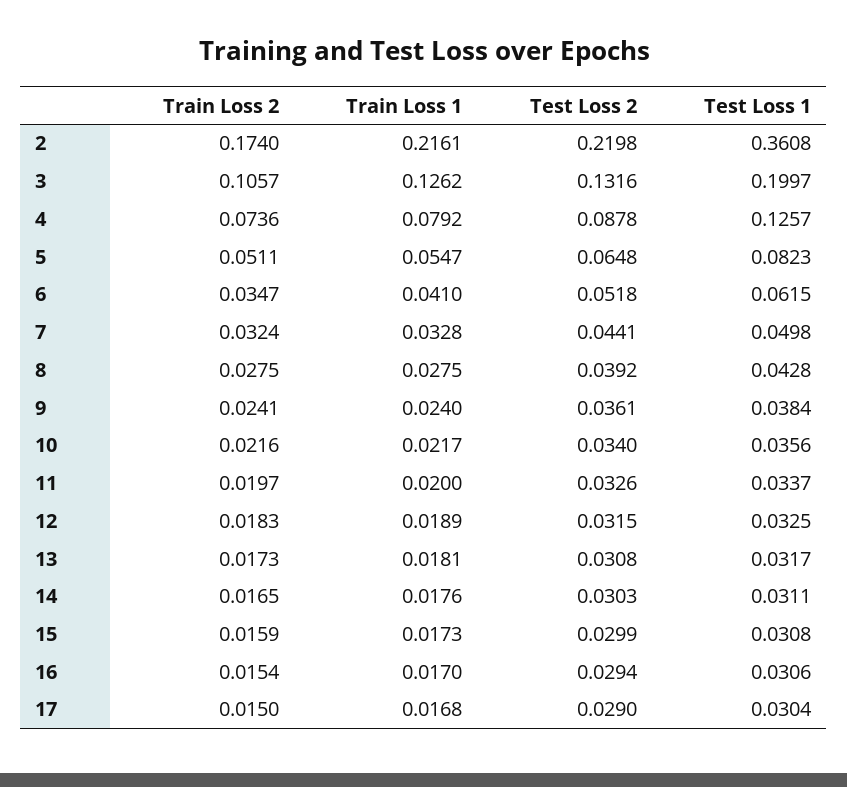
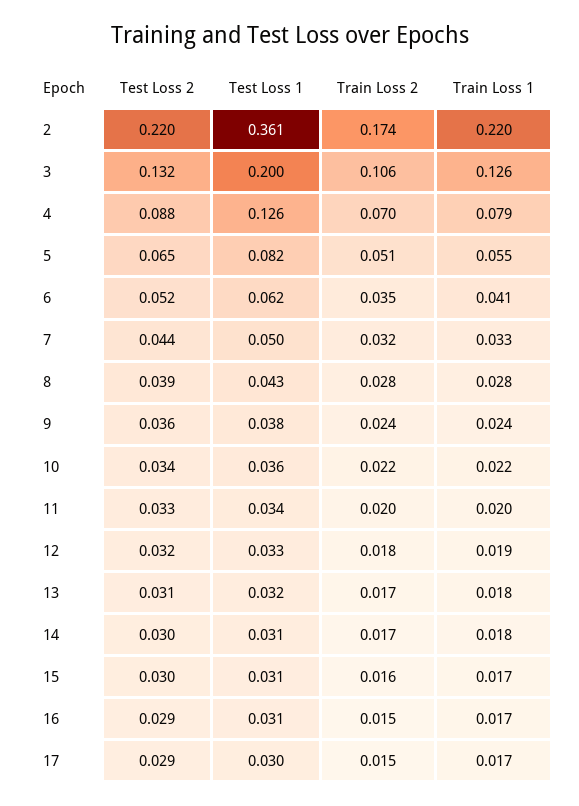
Train Loss 1, 2: 0.2161 -> 0.22
Train Loss 2, 4: 0.0736 -> 0.07

